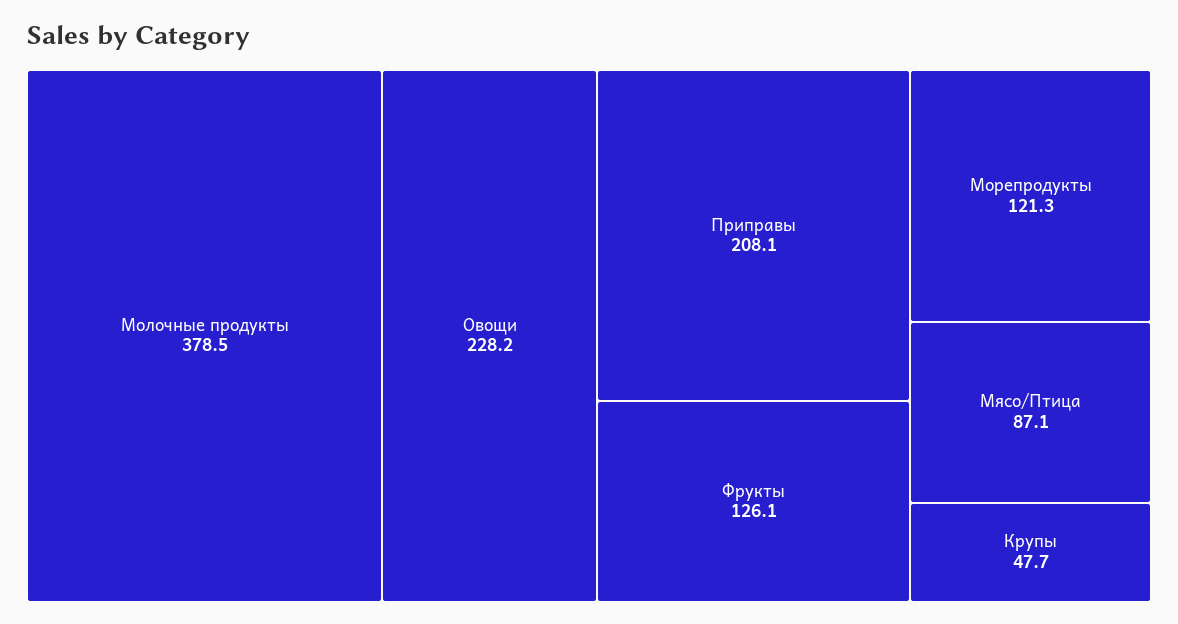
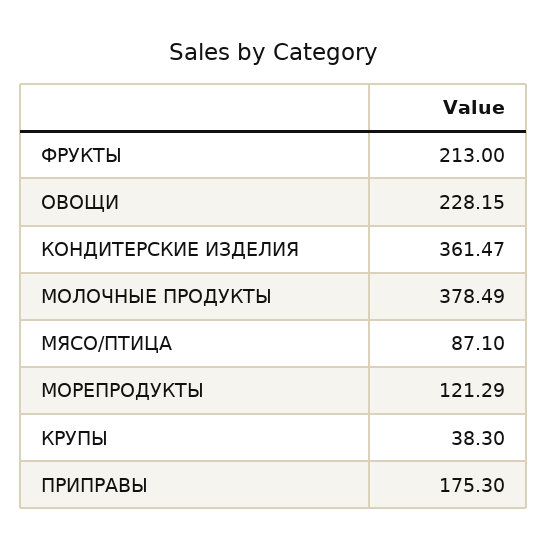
Приправы: 208.1 -> 175.3
Фрукты: 126.1 -> 213
Крупы: 47.7 -> 38.3
КОНДИТЕРСКИЕ ИЗДЕЛИЯ: none -> 361.47

